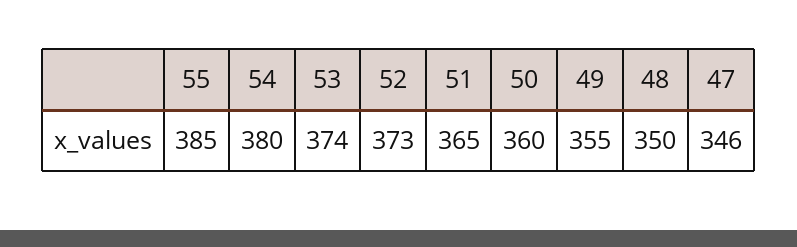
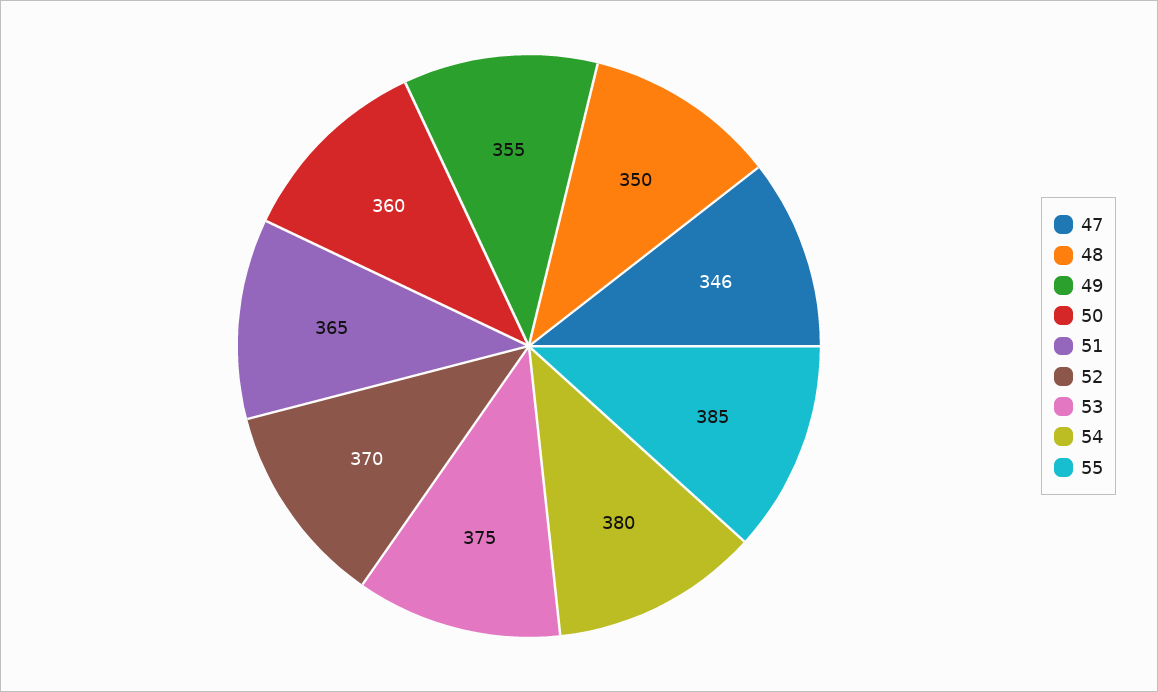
53: 374 -> 375
52: 373 -> 370

